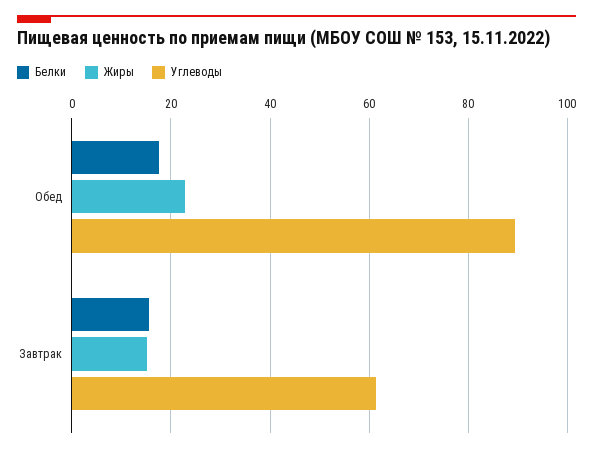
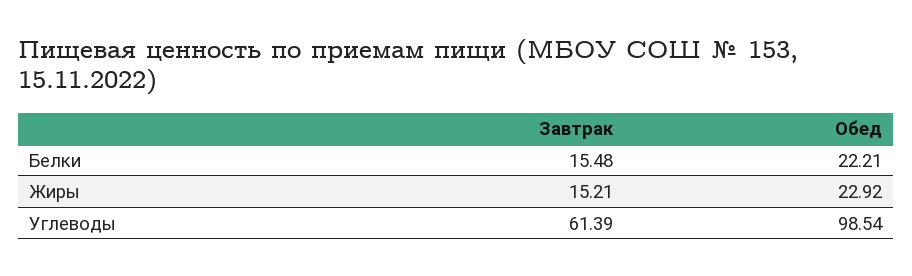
Белки, Обед: 18 -> 22.21
Углеводы, Обед: 90 -> 98.54

